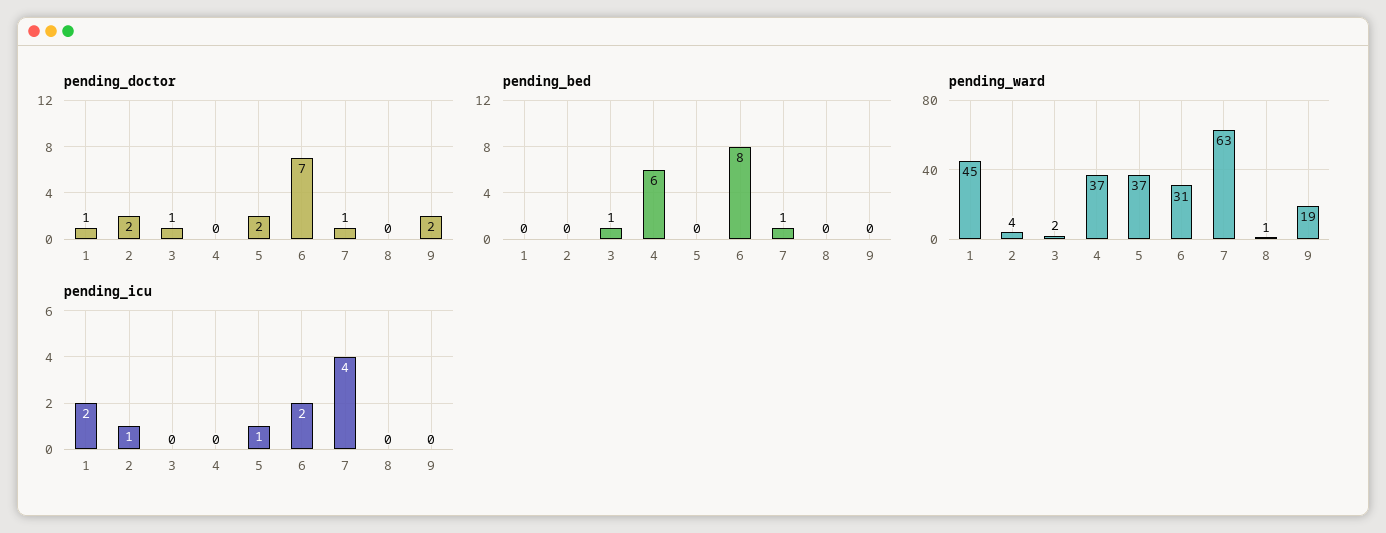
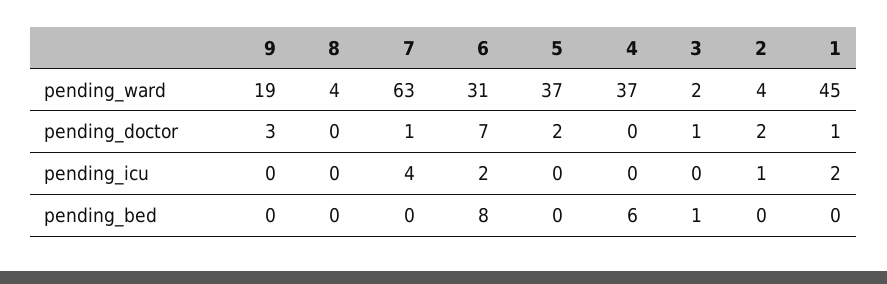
pending_doctor, 9: 2 -> 3
pending_bed, 7: 1 -> 0
pending_ward, 8: 1 -> 4
pending_icu, 5: 1 -> 0

